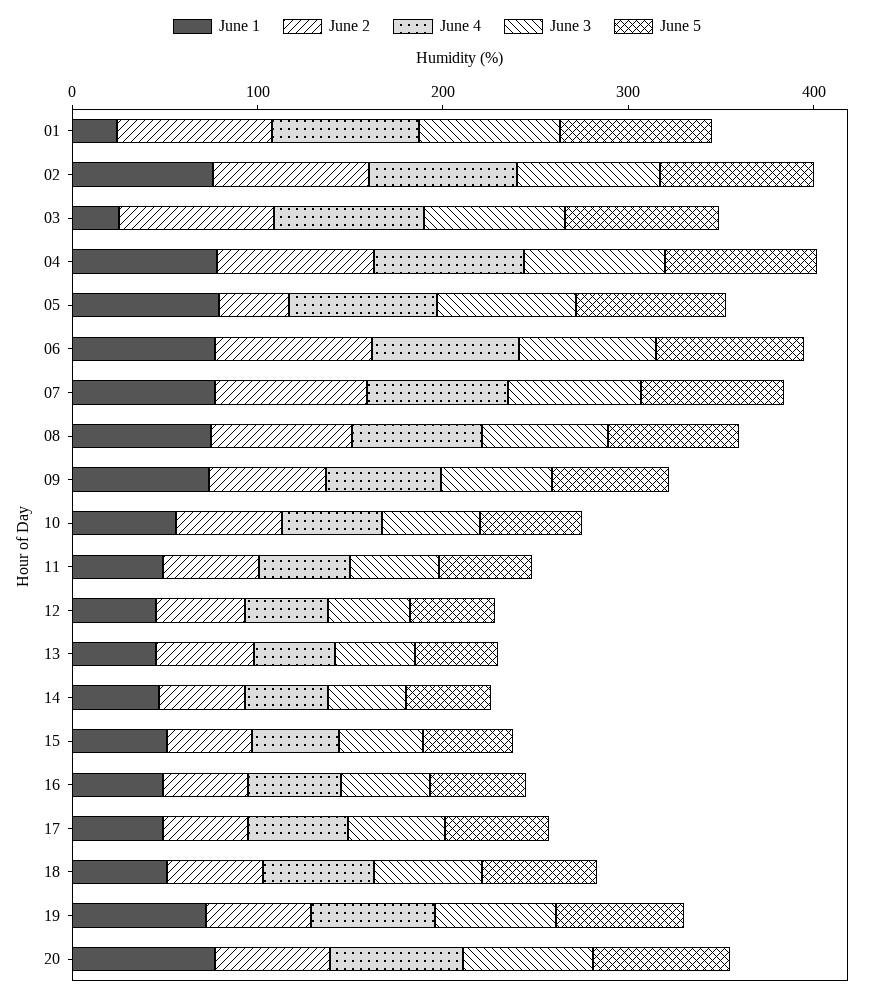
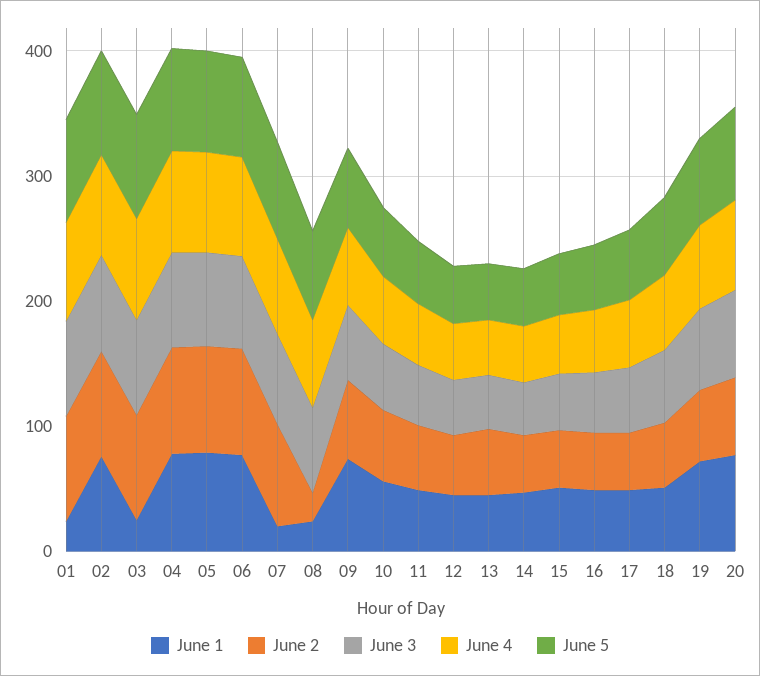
June 2, 05: 40 -> 80
June 1, 07: 80 -> 20
June 1, 08: 80 -> 20
June 2, 08: 80 -> 20

